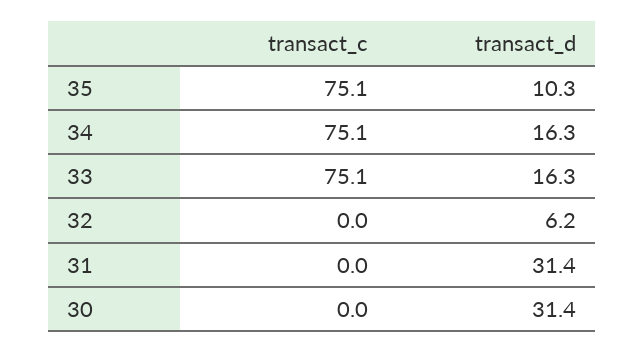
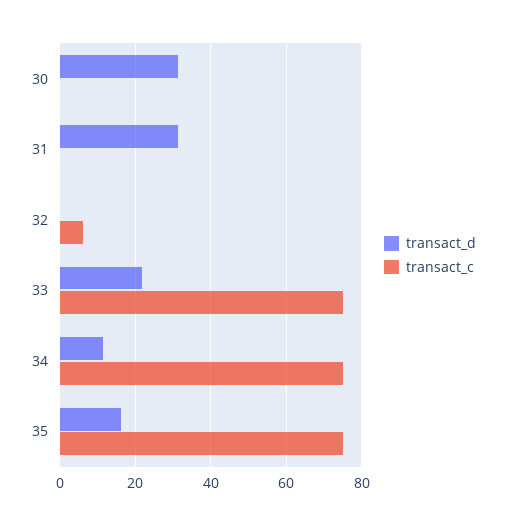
transact_d, 35: 10.3 -> 16
transact_d, 34: 16.3 -> 12
transact_d, 33: 16.3 -> 22
transact_c, 32: 0 -> 6
transact_d, 32: 6.2 -> 0

